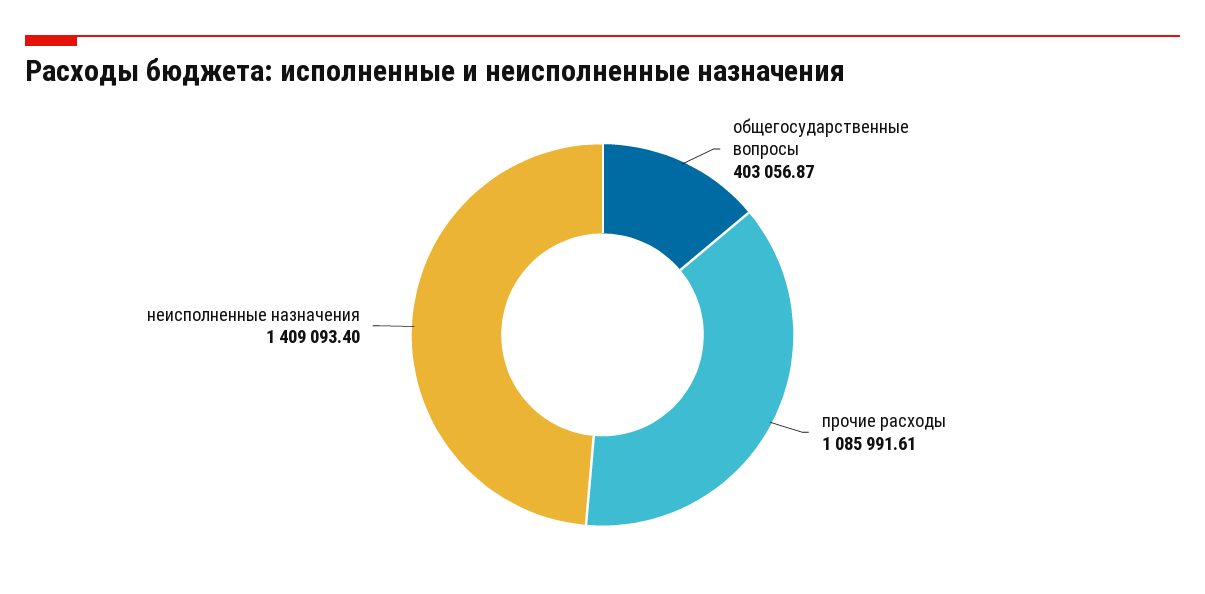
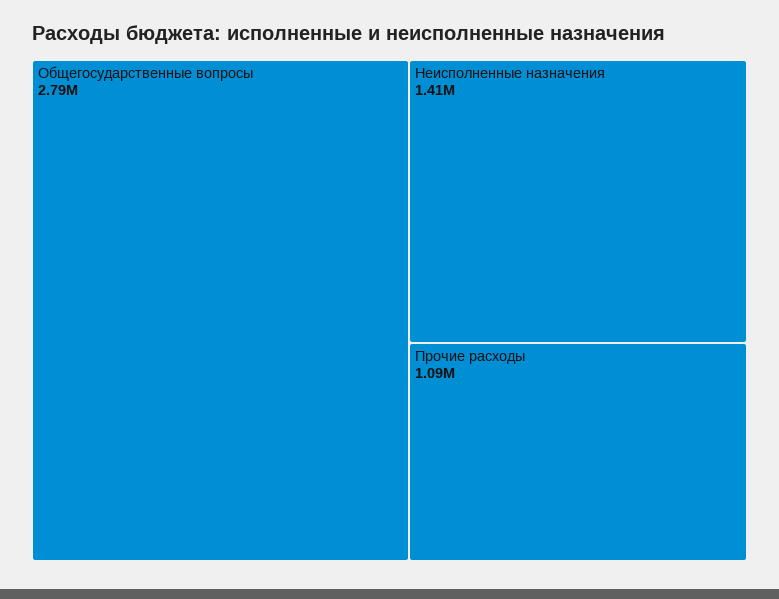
общегосударственные вопросы: 403056.87 -> 2790000

